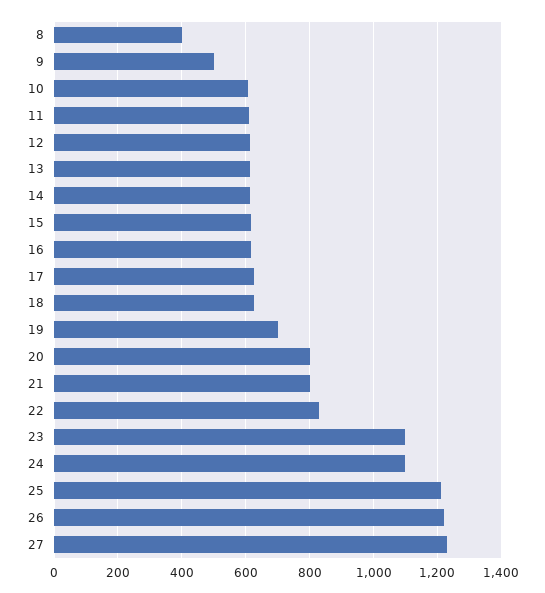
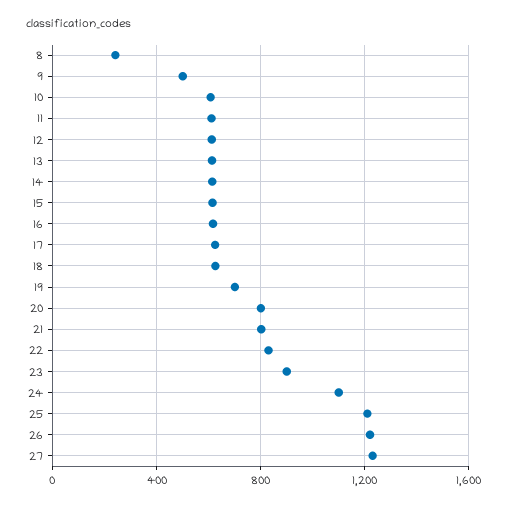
8: 400 -> 250
23: 1100 -> 900

